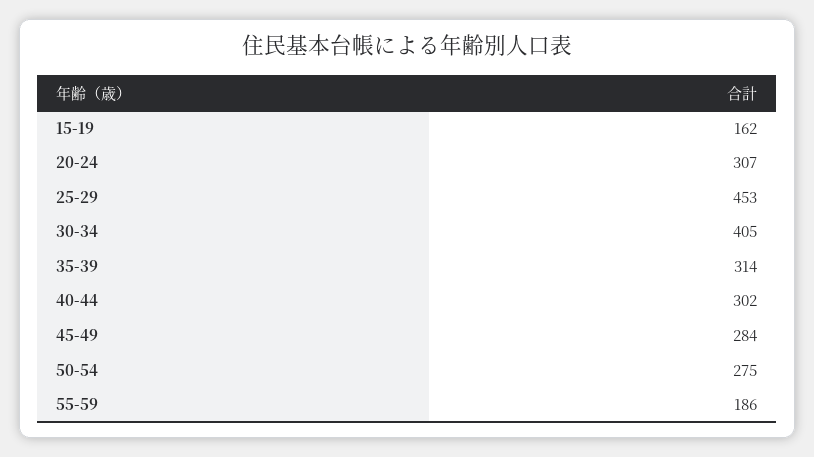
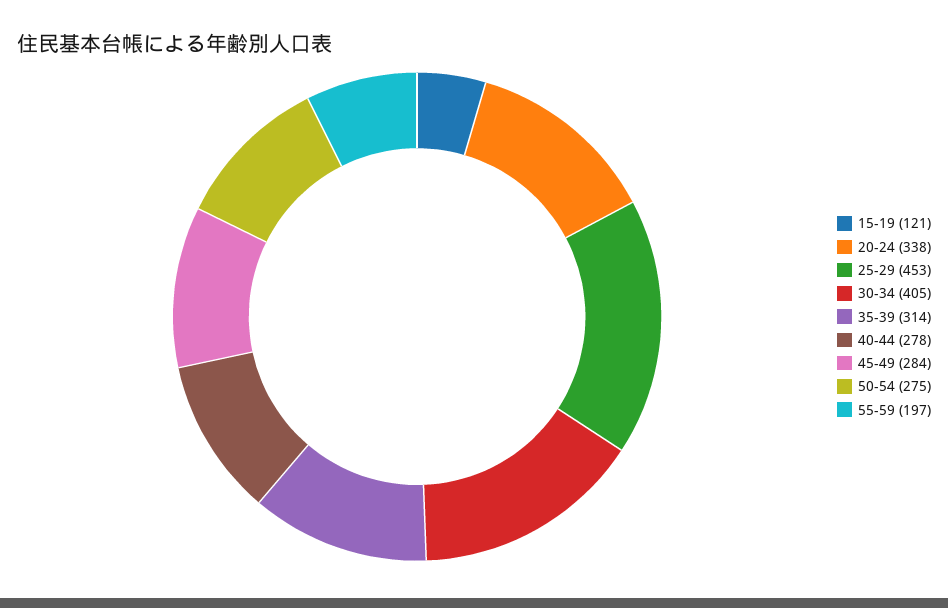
15-19: 162 -> 121
20-24: 307 -> 338
40-44: 302 -> 278
55-59: 186 -> 197

